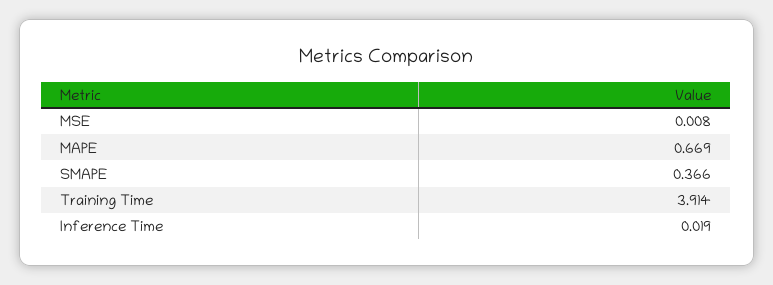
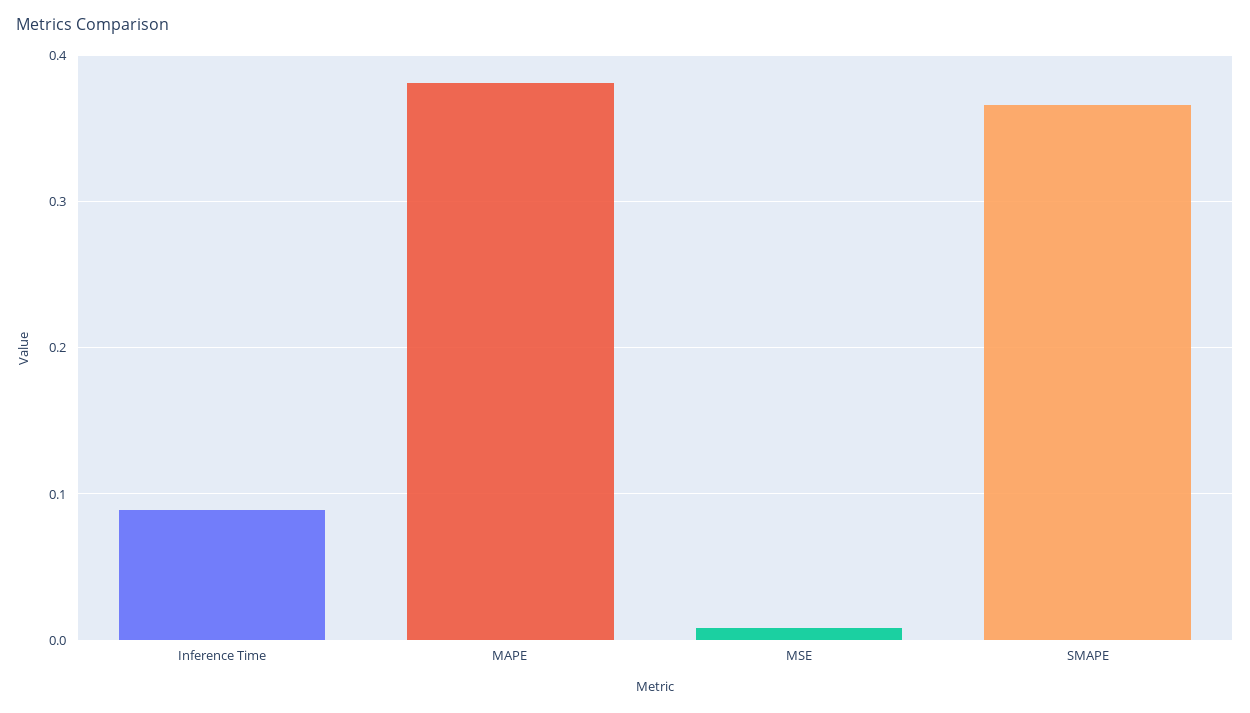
MAPE: 0.669 -> 0.38
Training Time: 3.914 -> none
Inference Time: 0.019 -> 0.09

